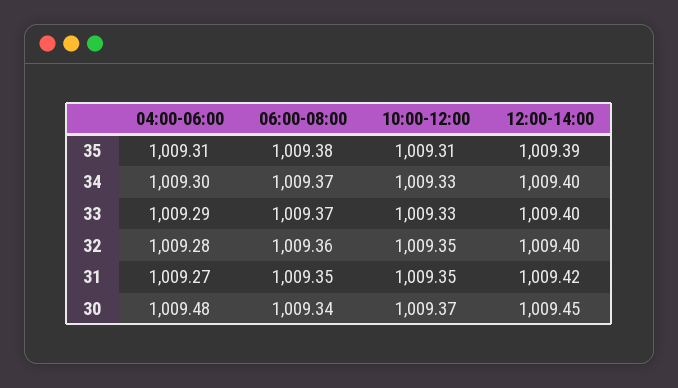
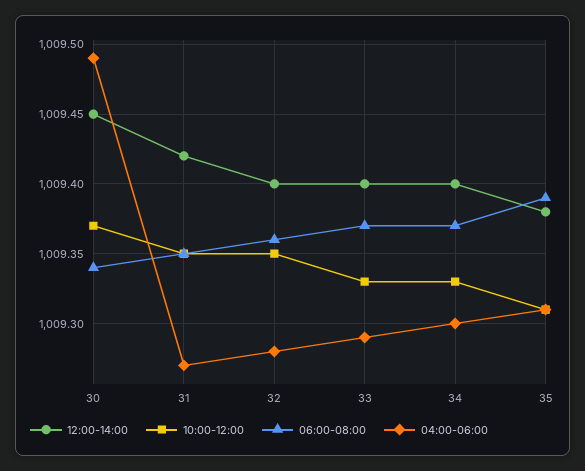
06:00-08:00, 35: 1009.38 -> 1009.39
12:00-14:00, 35: 1009.39 -> 1009.38
04:00-06:00, 30: 1009.48 -> 1009.49

